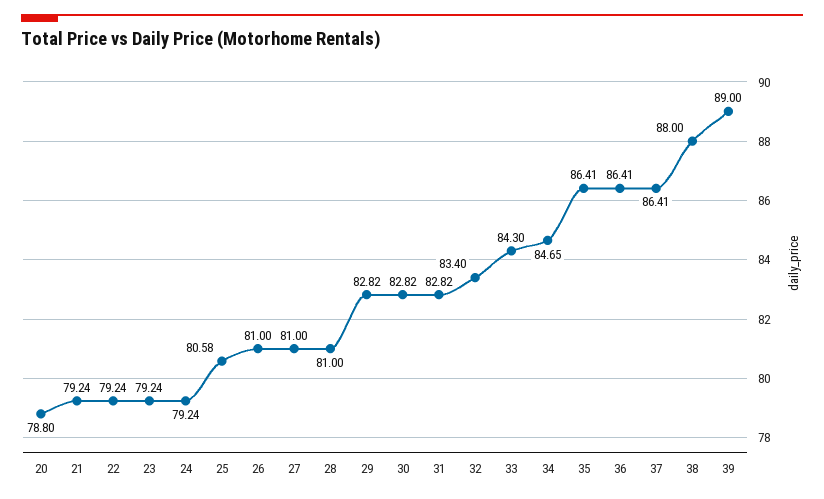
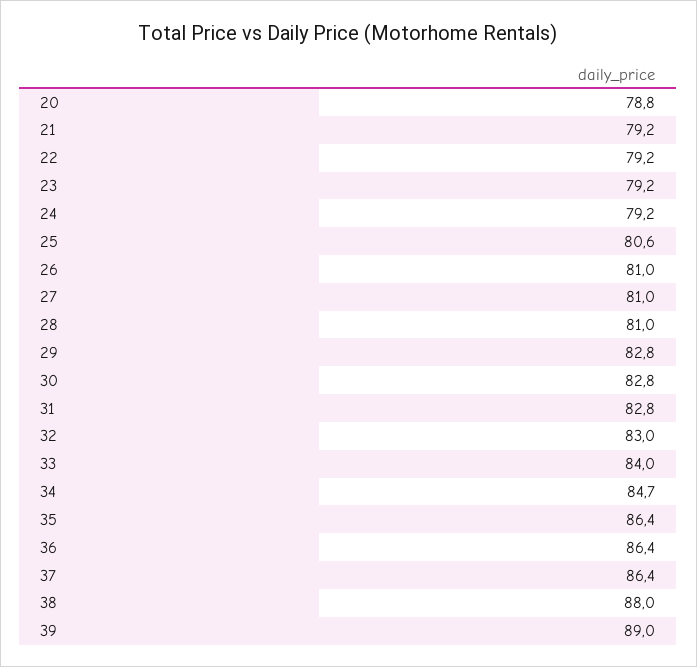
32: 83.4 -> 83
33: 84.3 -> 84

